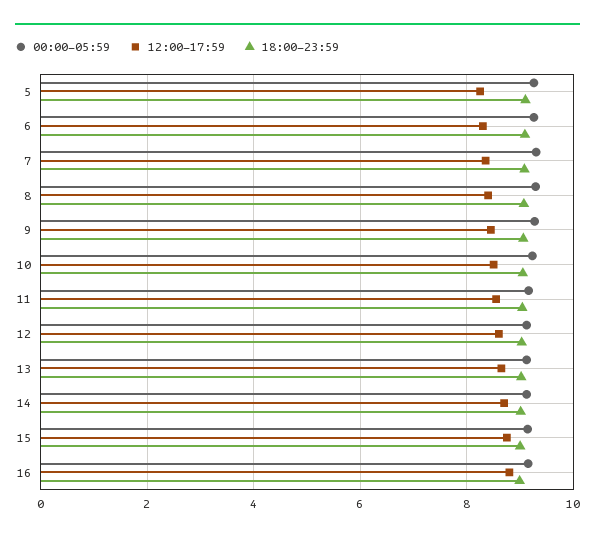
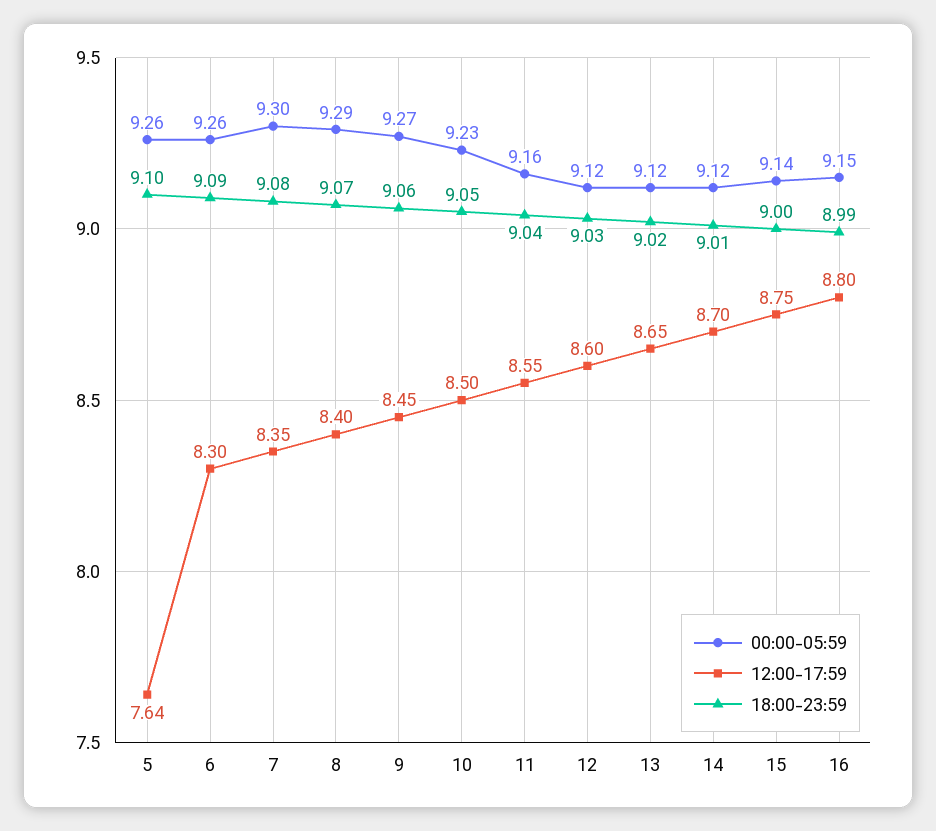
12:00-17:59, 5: 8.2 -> 7.64

